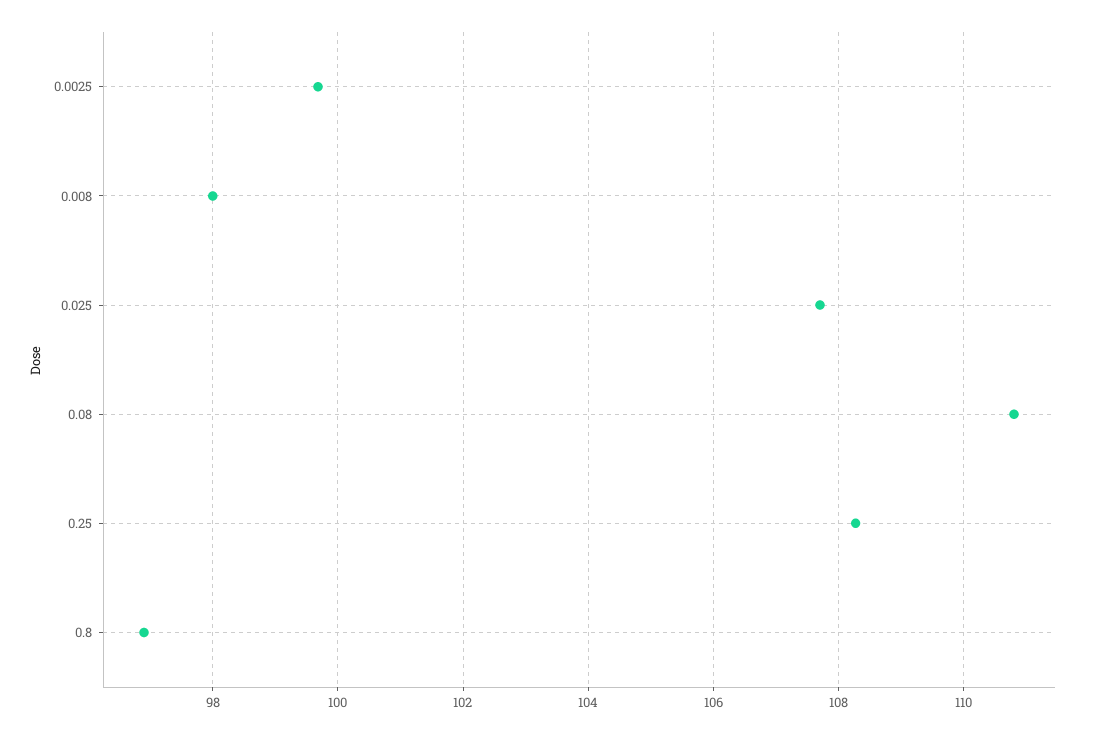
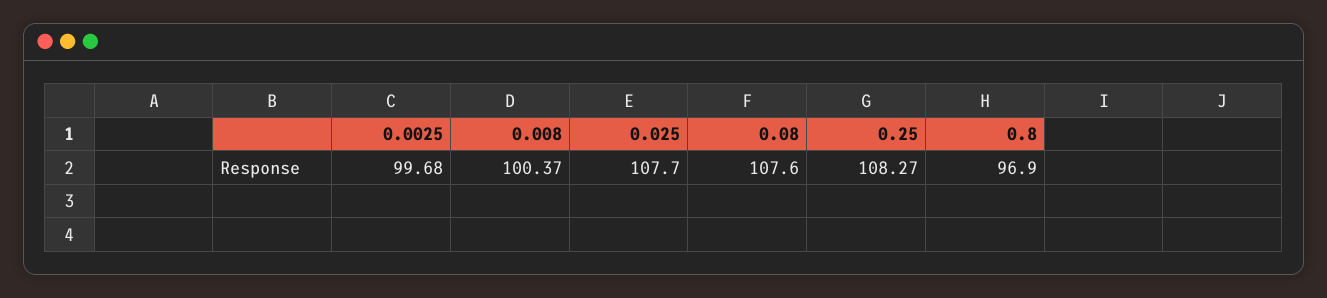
0.008: 98 -> 100.37
0.08: 110.8 -> 107.6

